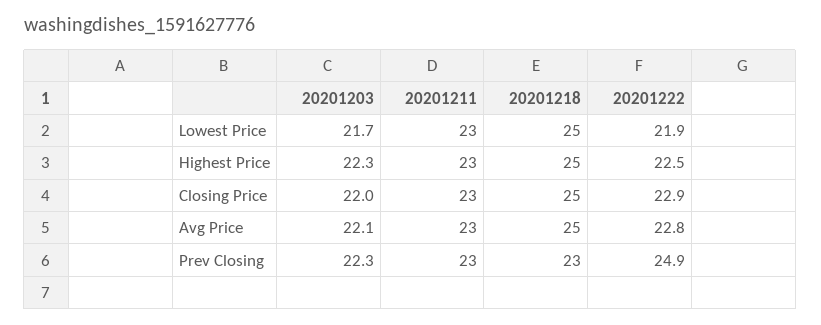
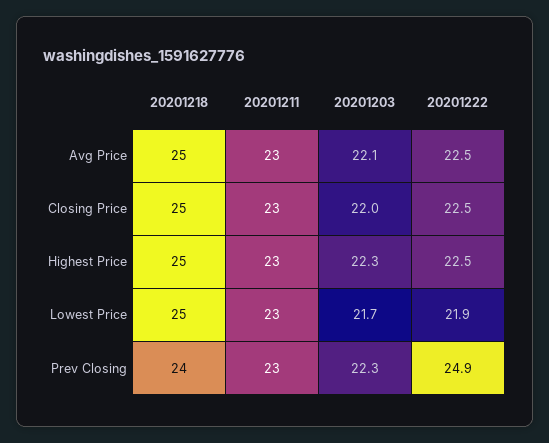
20201222, Closing Price: 22.9 -> 22.5
20201222, Avg Price: 22.8 -> 22.5
20201218, Prev Closing: 23 -> 24

